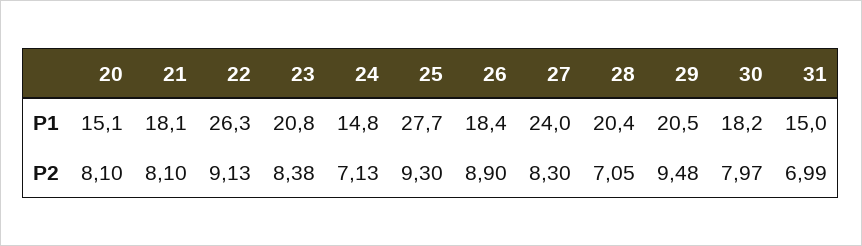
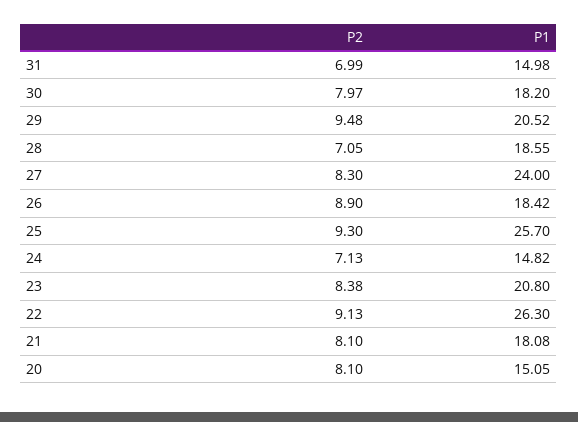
25, P1: 27.7 -> 25.7
28, P1: 20.4 -> 18.55

